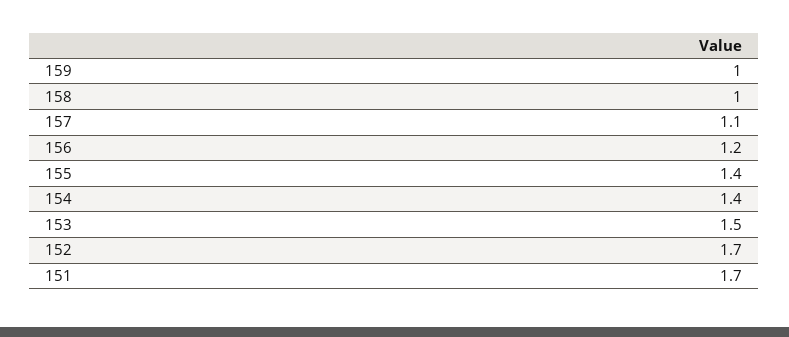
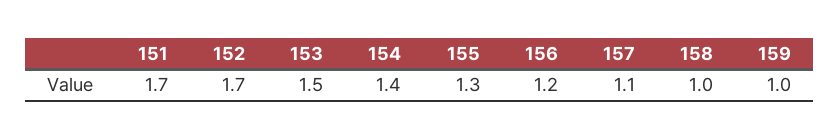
155: 1.4 -> 1.3

